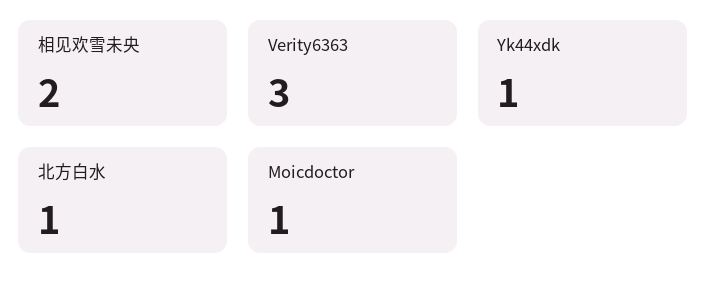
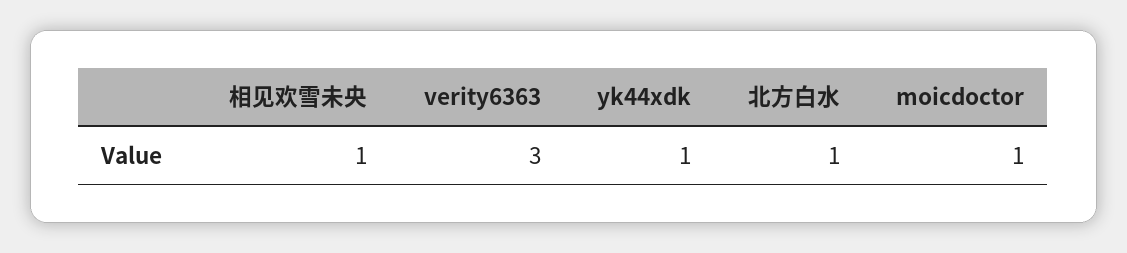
相见欢雪未央: 2 -> 1

